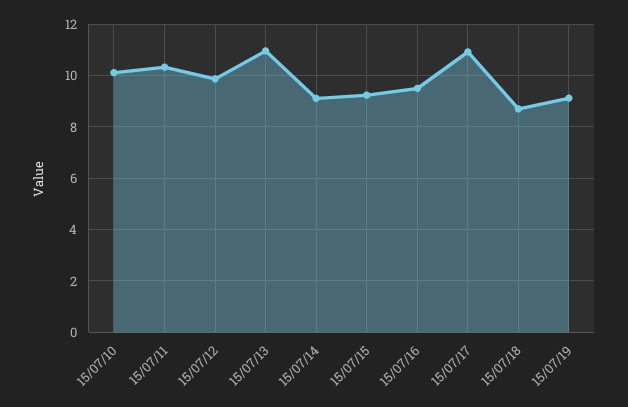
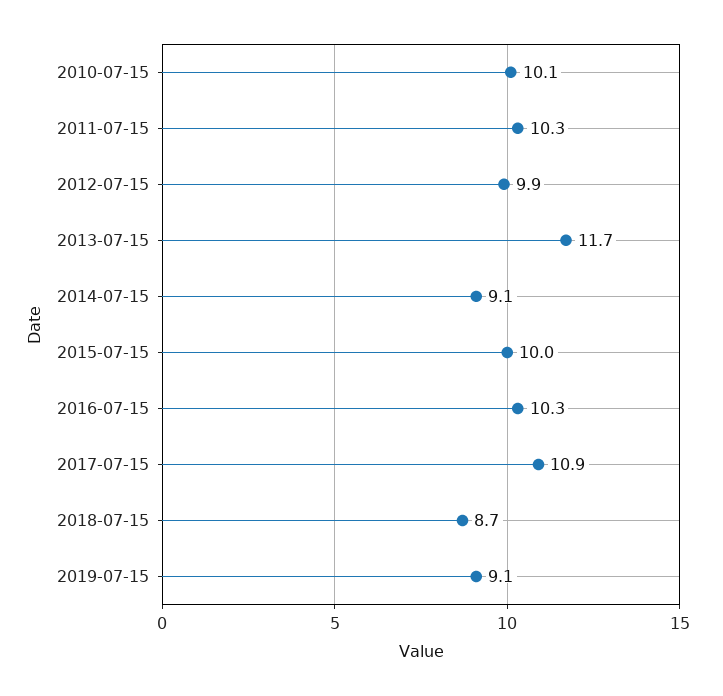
15/07/13: 11 -> 11.7
15/07/15: 9.25 -> 10
15/07/16: 9.5 -> 10.3

